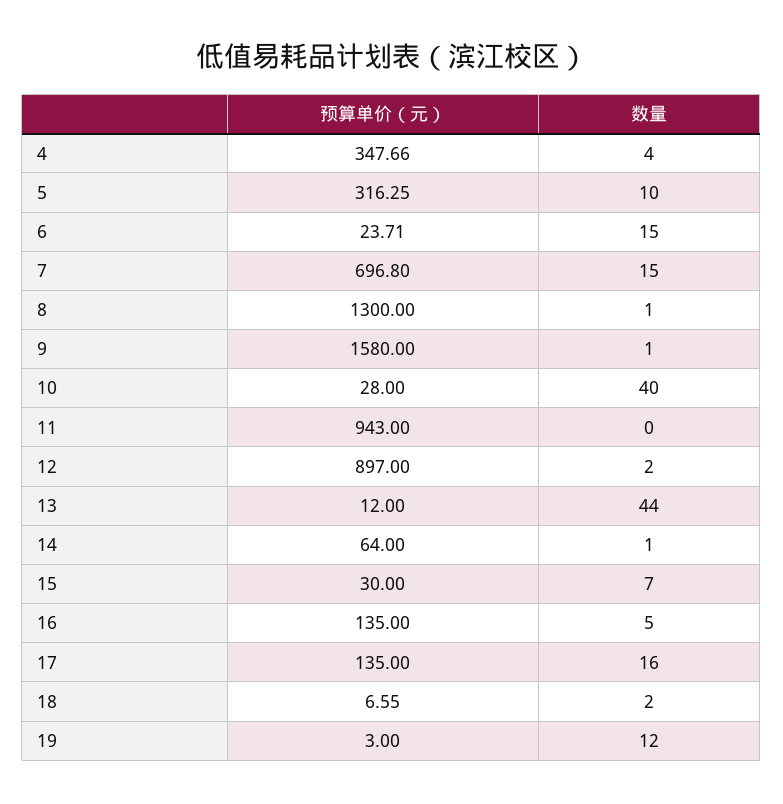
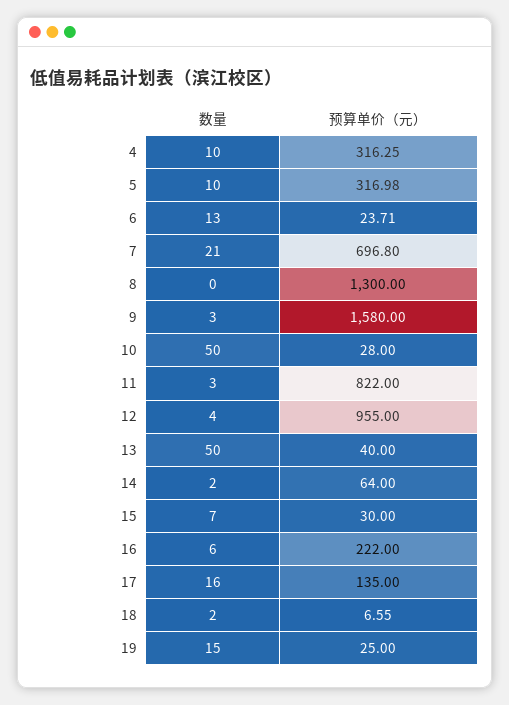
预算单价（元）, 4: 347.66 -> 316.25
数量, 4: 4 -> 10
预算单价（元）, 5: 316.25 -> 316.98
数量, 6: 15 -> 13
数量, 7: 15 -> 21
数量, 8: 1 -> 0
数量, 9: 1 -> 3
数量, 10: 40 -> 50
预算单价（元）, 11: 943 -> 822
数量, 11: 0 -> 3
预算单价（元）, 12: 897 -> 955
数量, 12: 2 -> 4
预算单价（元）, 13: 12 -> 40
数量, 13: 44 -> 50
数量, 14: 1 -> 2
预算单价（元）, 16: 135 -> 222
数量, 16: 5 -> 6
预算单价（元）, 19: 3 -> 25
数量, 19: 12 -> 15

